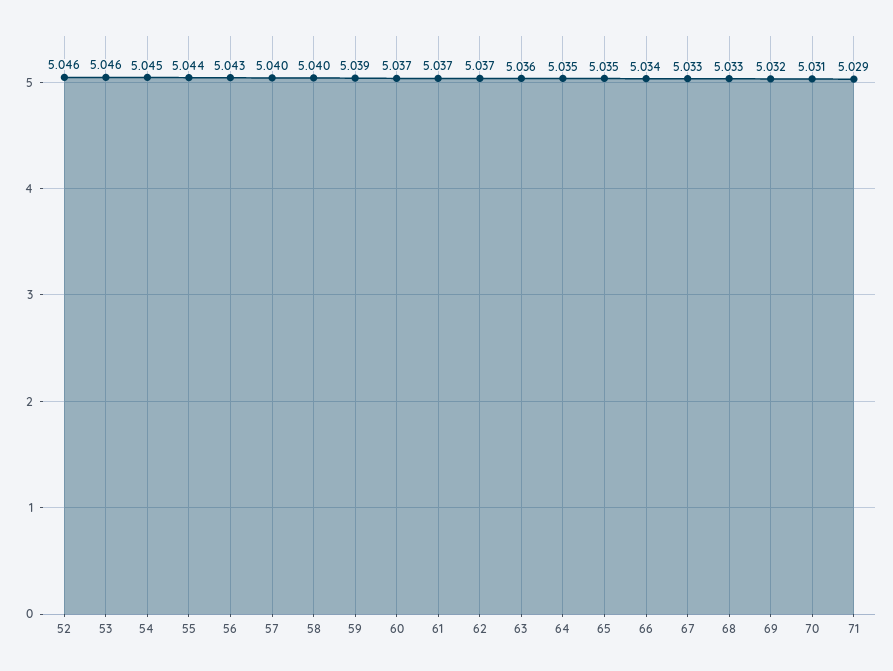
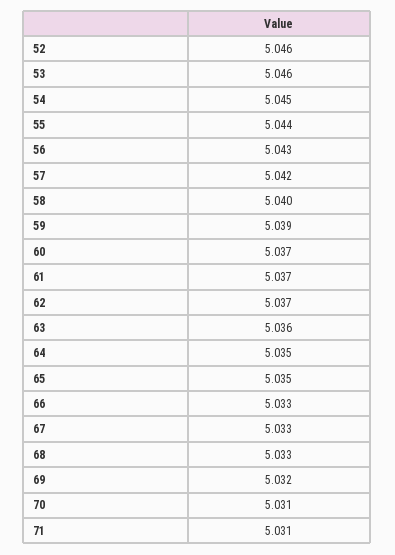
57: 5.04 -> 5.042
66: 5.034 -> 5.033
71: 5.029 -> 5.031

